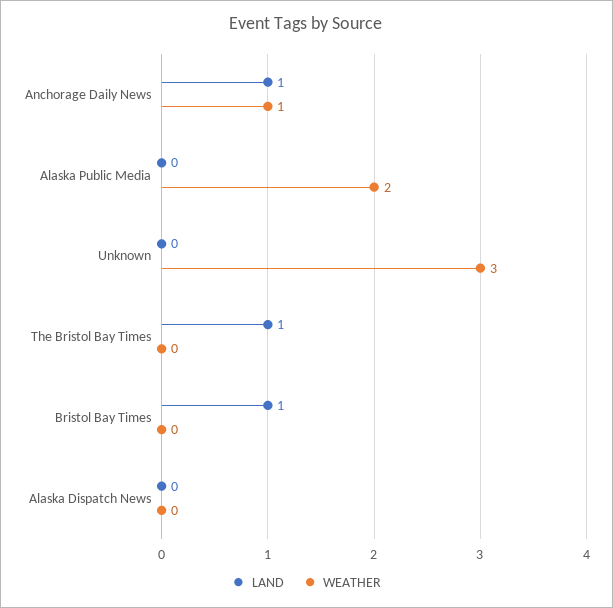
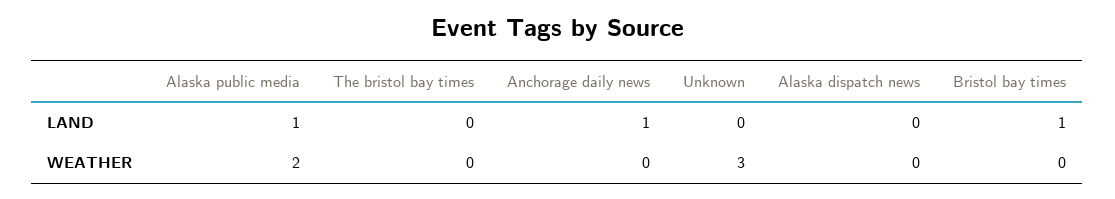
WEATHER, Anchorage Daily News: 1 -> 0
LAND, Alaska Public Media: 0 -> 1
LAND, The Bristol Bay Times: 1 -> 0

